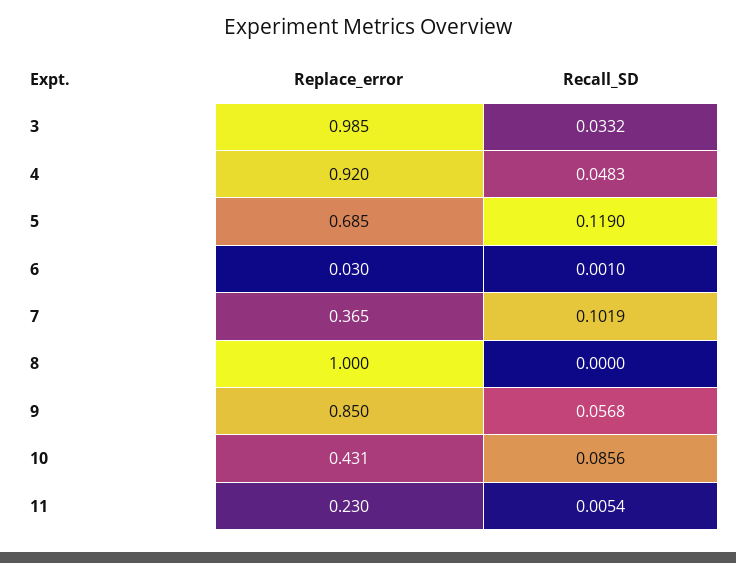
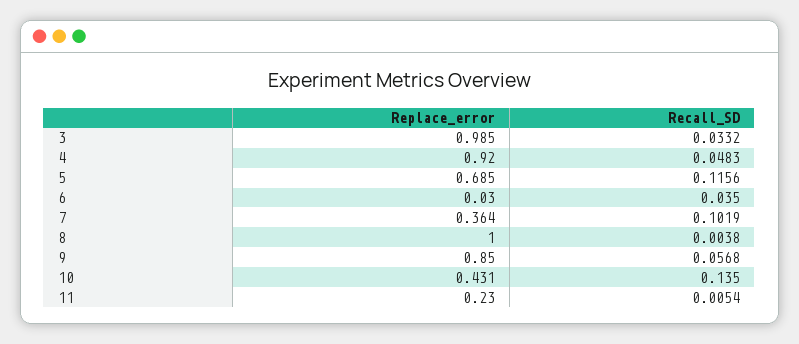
Recall_SD, 5: 0.119 -> 0.1156
Recall_SD, 6: 0.001 -> 0.035
Replace_error, 7: 0.365 -> 0.364
Recall_SD, 8: 0 -> 0.0038
Recall_SD, 10: 0.0856 -> 0.135

